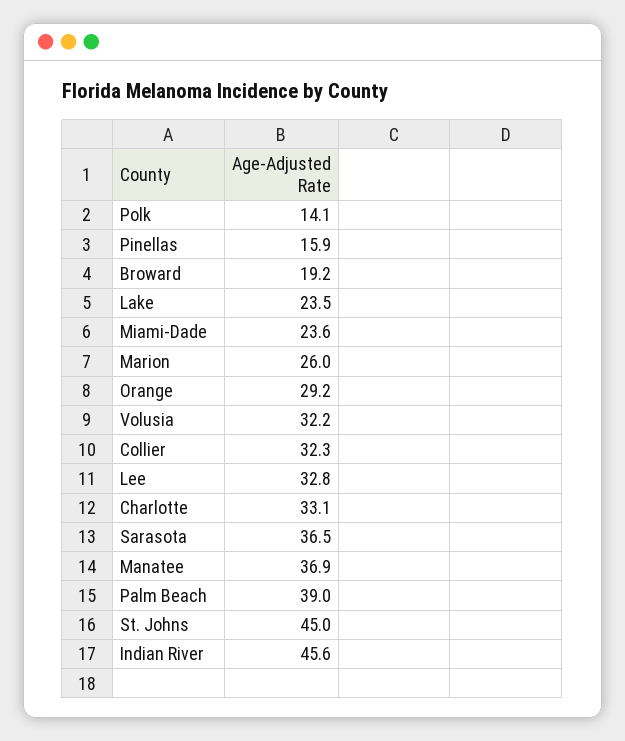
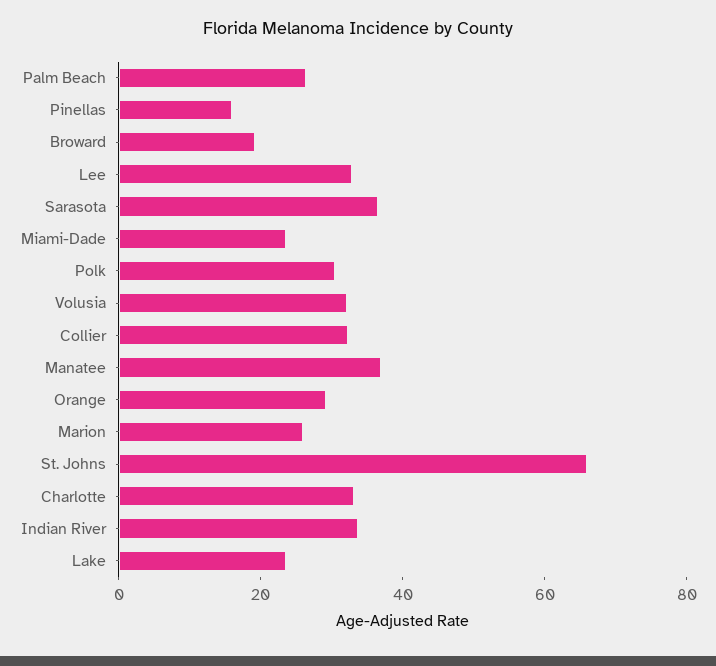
Polk: 14.1 -> 30
Palm Beach: 39 -> 25
St. Johns: 45 -> 65
Indian River: 45.6 -> 35

